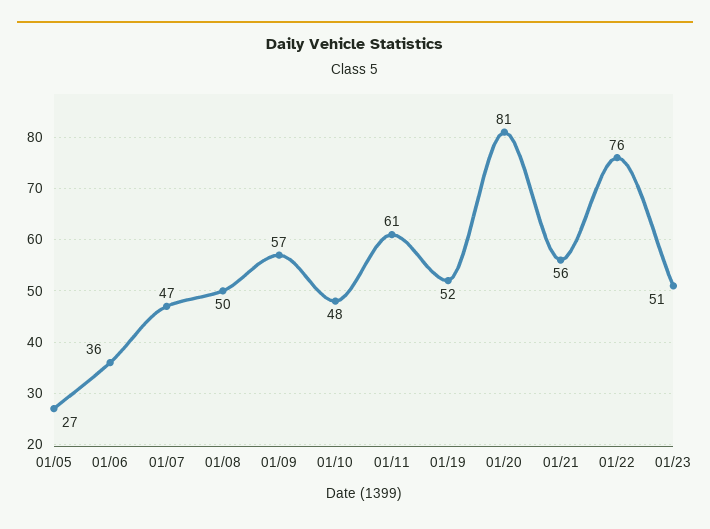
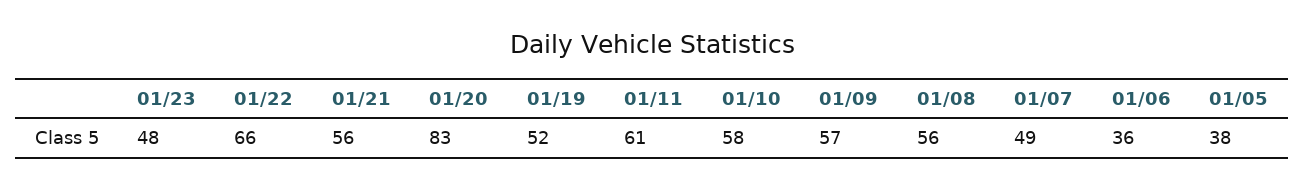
01/05: 27 -> 38
01/07: 47 -> 49
01/08: 50 -> 56
01/10: 48 -> 58
01/20: 81 -> 83
01/22: 76 -> 66
01/23: 51 -> 48

